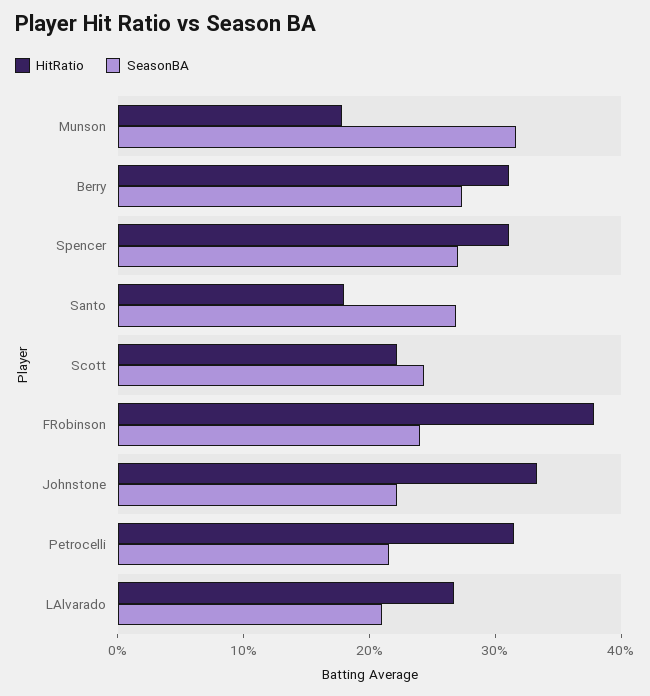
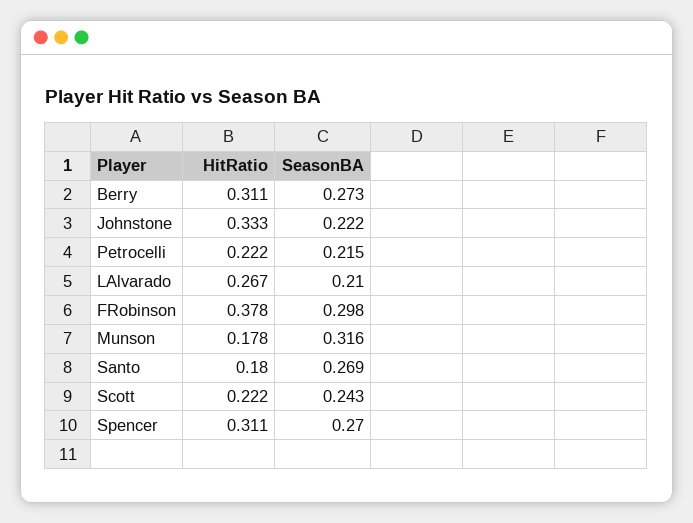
SeasonBA, FRobinson: 0.24 -> 0.298
HitRatio, Petrocelli: 0.32 -> 0.222

